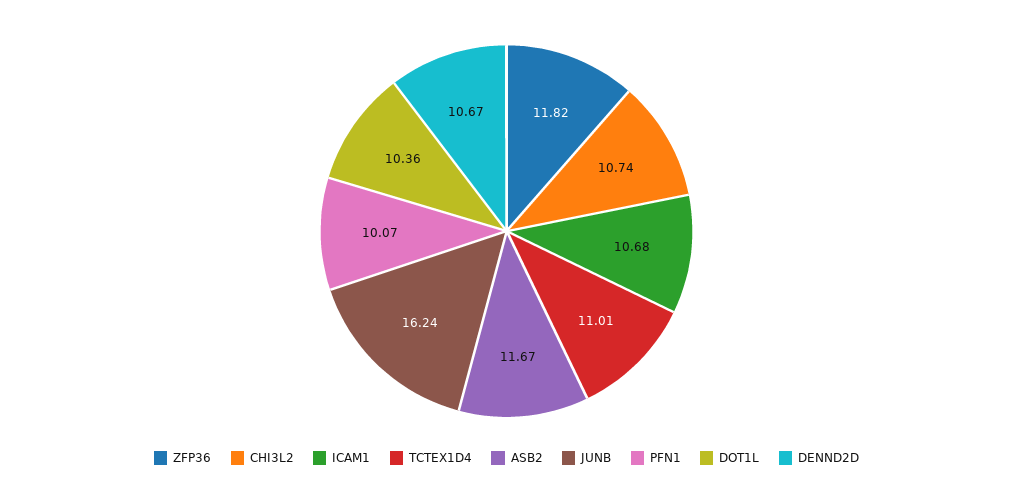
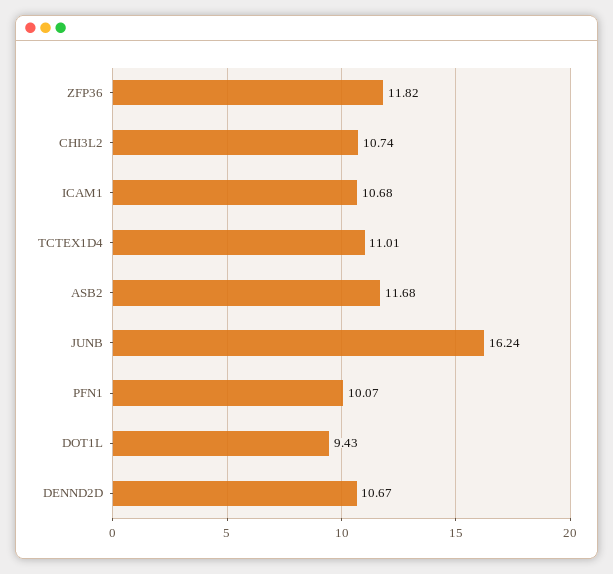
ASB2: 11.67 -> 11.68
DOT1L: 10.36 -> 9.43

